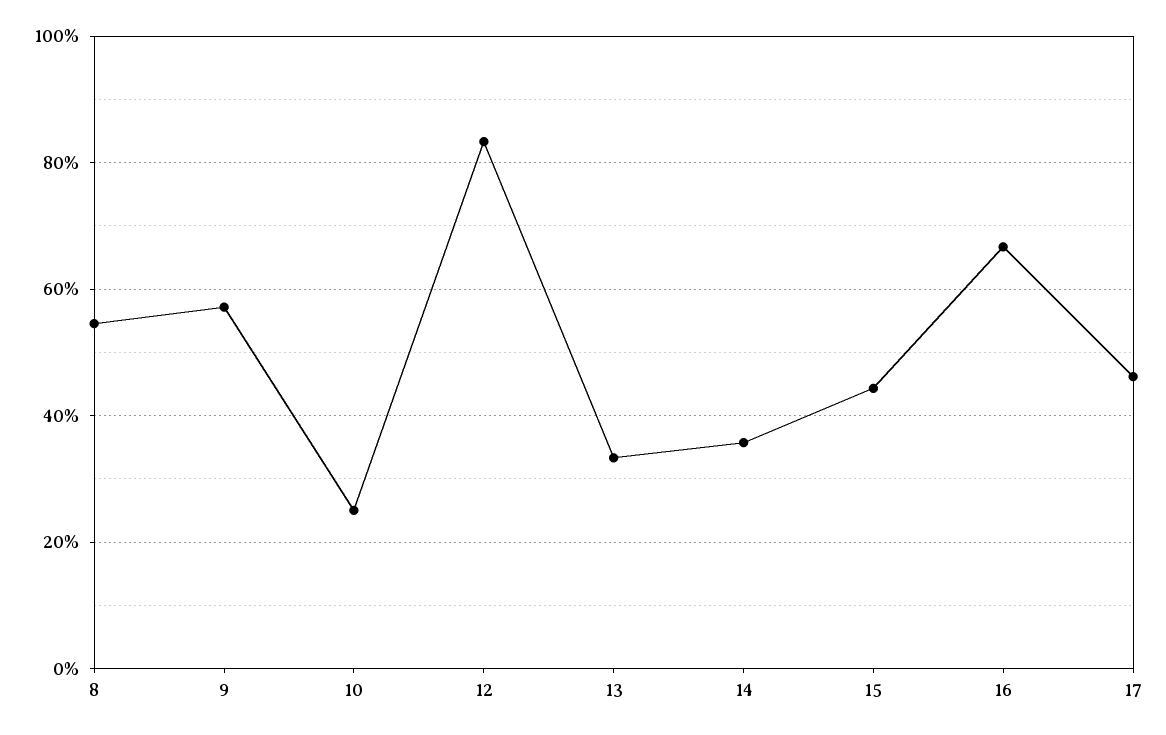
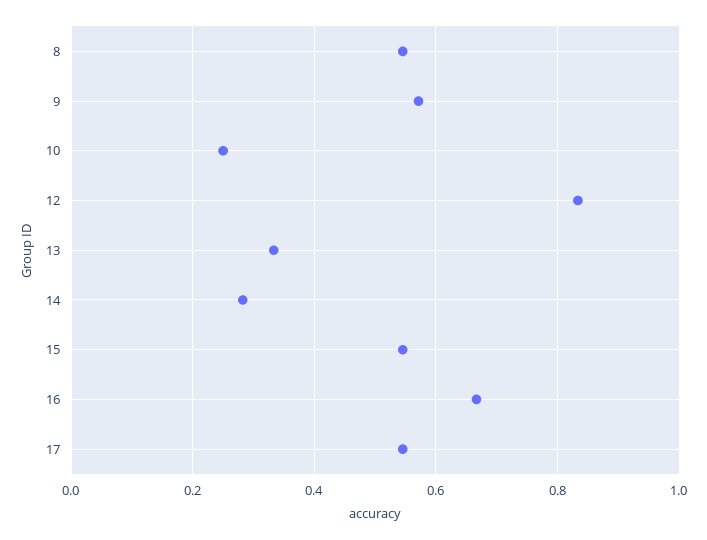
14: 0.36 -> 0.28
15: 0.44 -> 0.54
17: 0.46 -> 0.54

